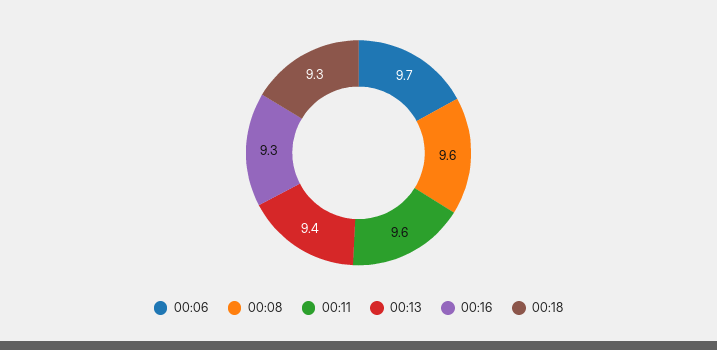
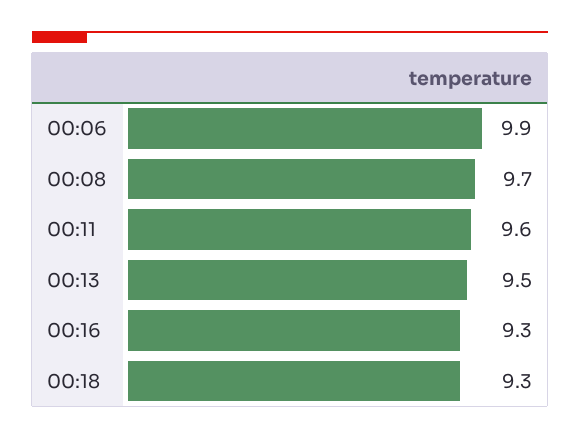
00:06: 9.7 -> 9.9
00:08: 9.6 -> 9.7
00:13: 9.4 -> 9.5

